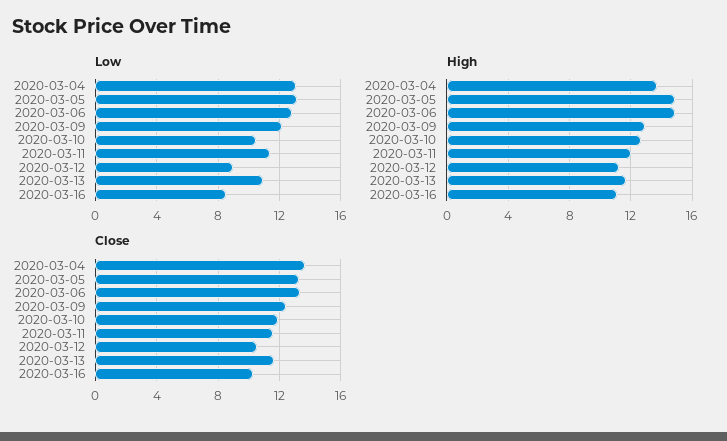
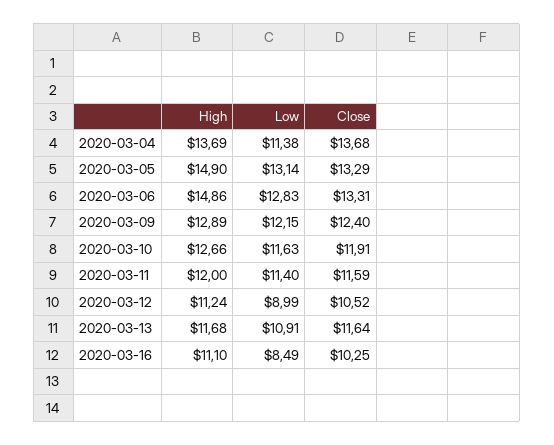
Low, 2020-03-04: 13 -> 11.38
Low, 2020-03-10: 10.5 -> 11.63

